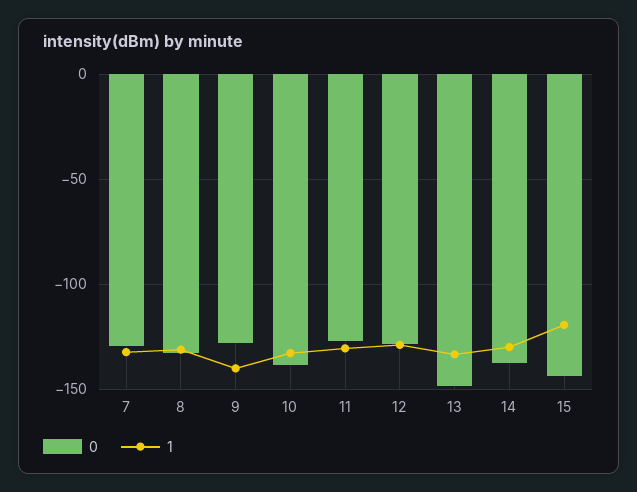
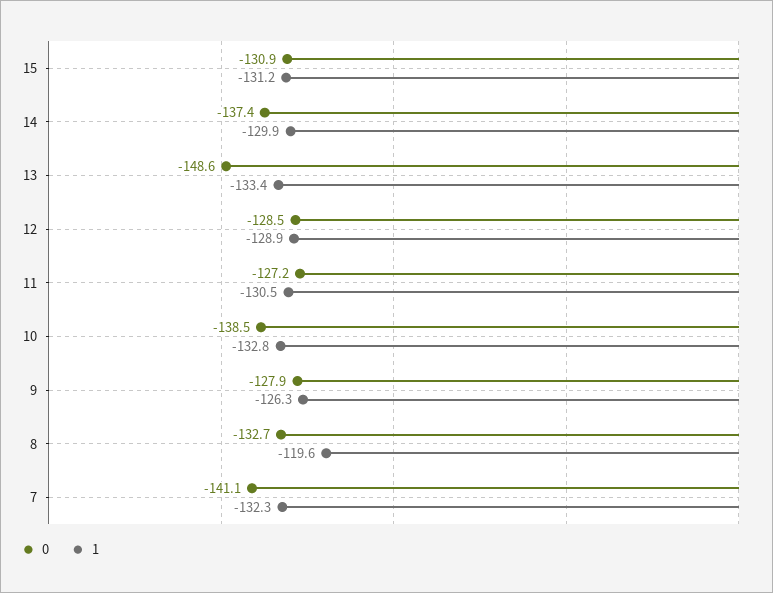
0, 7: -130 -> -141.1
1, 8: -130 -> -119.6
1, 9: -140 -> -126.3
0, 15: -145 -> -130.9
1, 15: -120 -> -131.2

